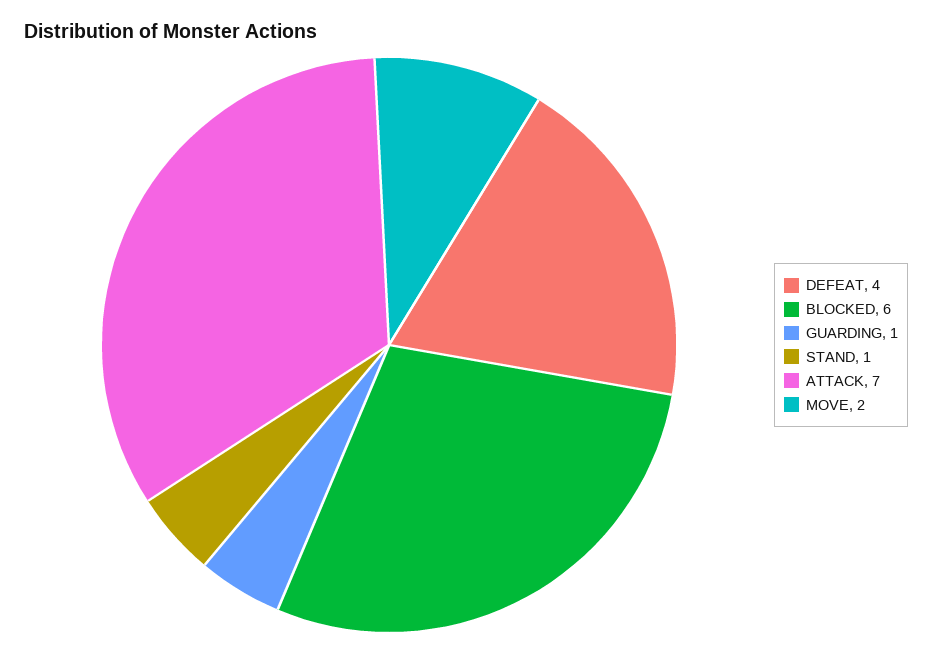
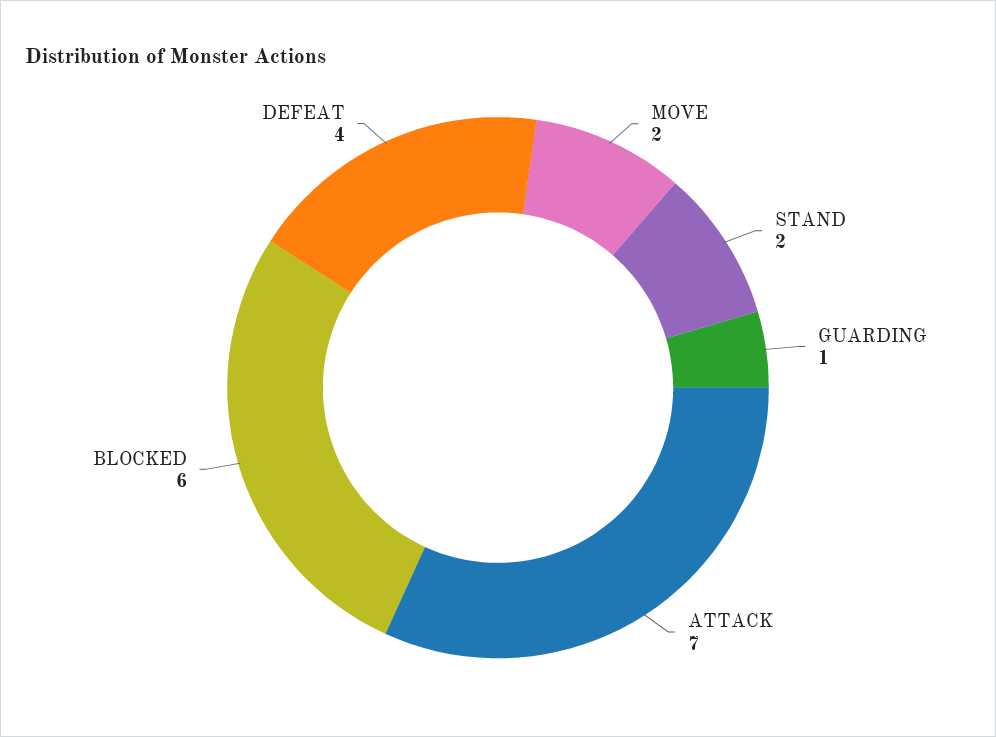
STAND: 1 -> 2

